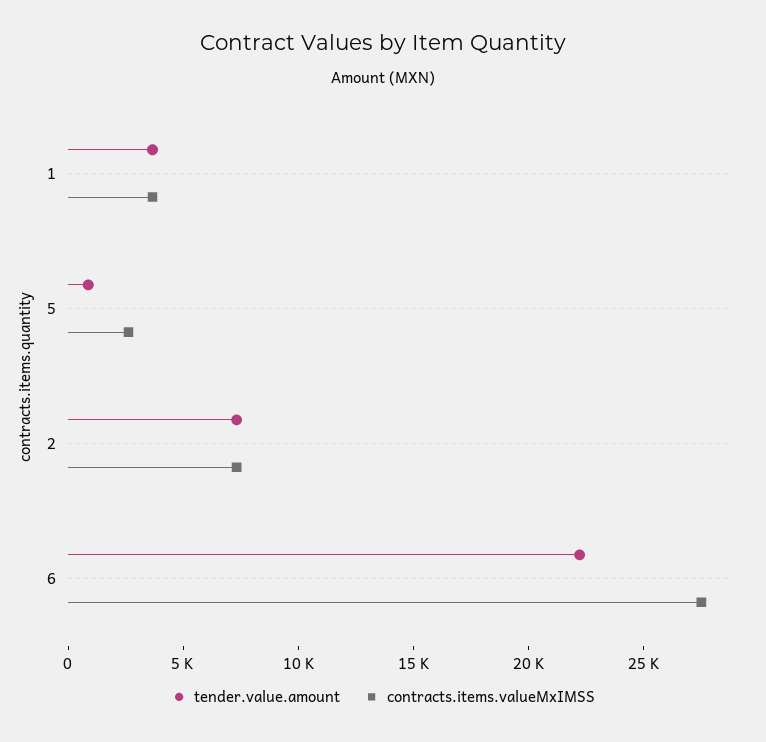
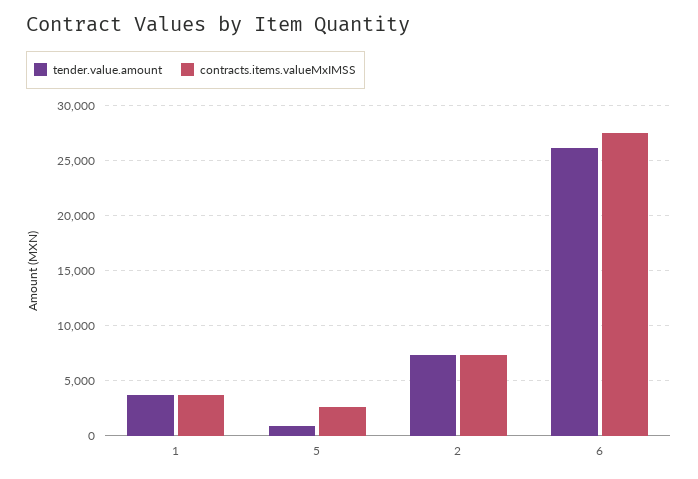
tender.value.amount, 6: 22000 -> 26000

